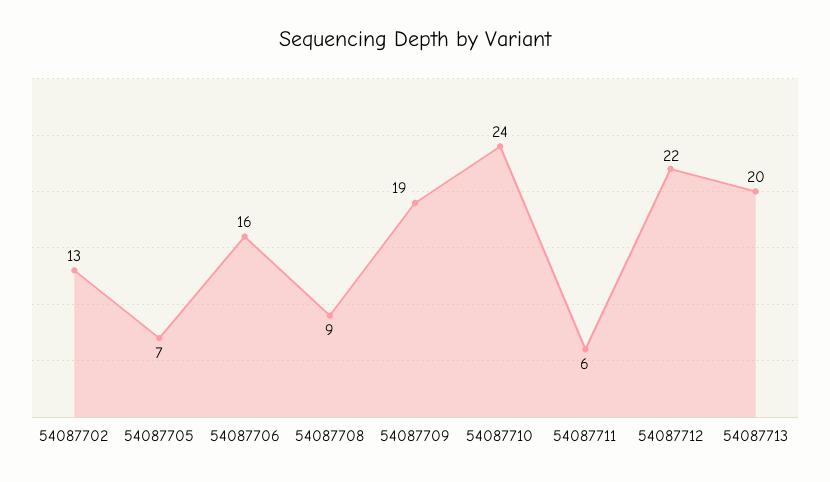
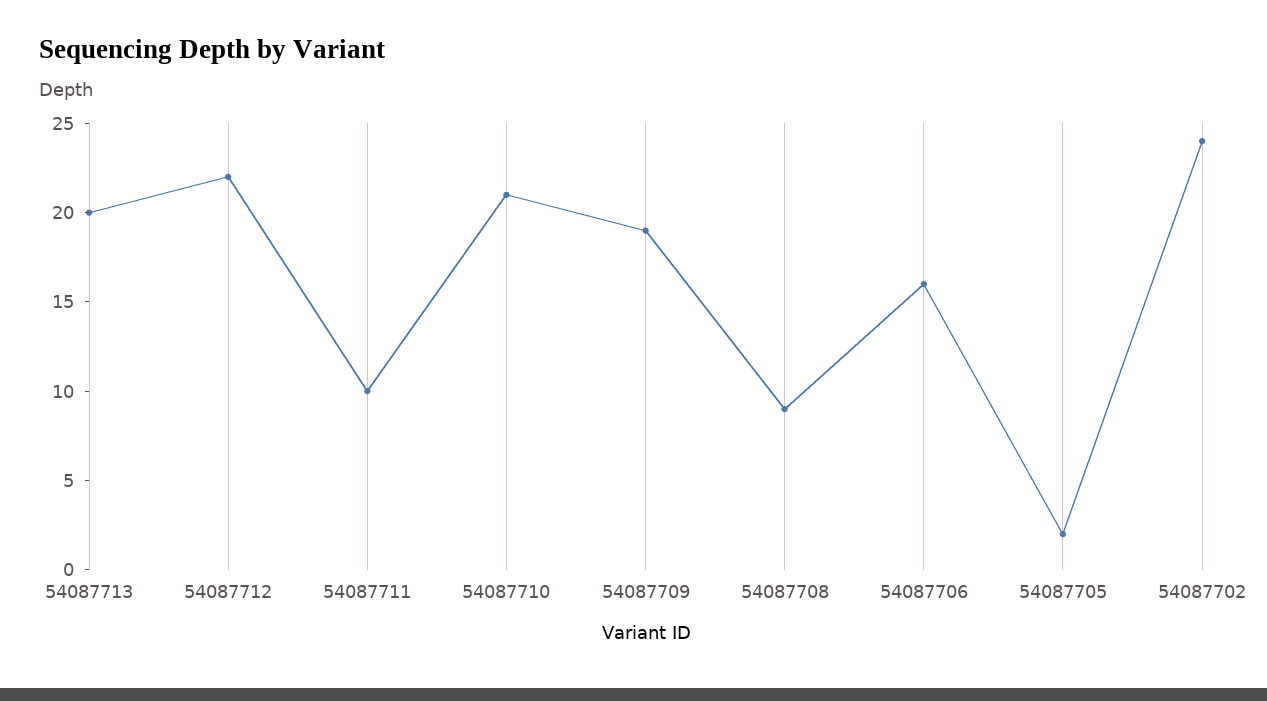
54087702: 13 -> 24
54087705: 7 -> 2
54087710: 24 -> 21
54087711: 6 -> 10

